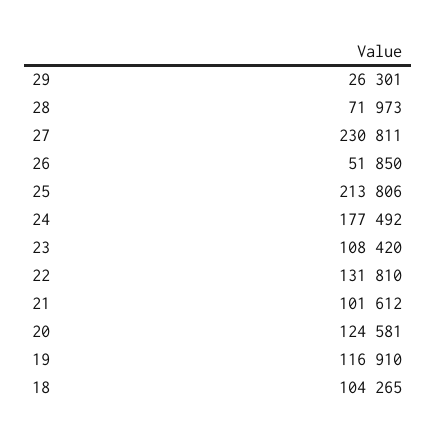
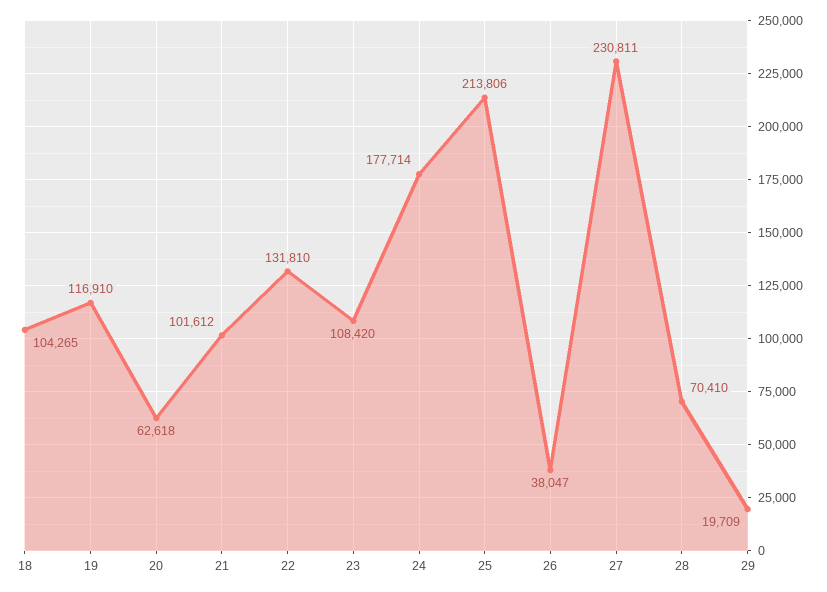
29: 26301 -> 19709
28: 71973 -> 70410
26: 51850 -> 38047
24: 177492 -> 177714
20: 124581 -> 62618

